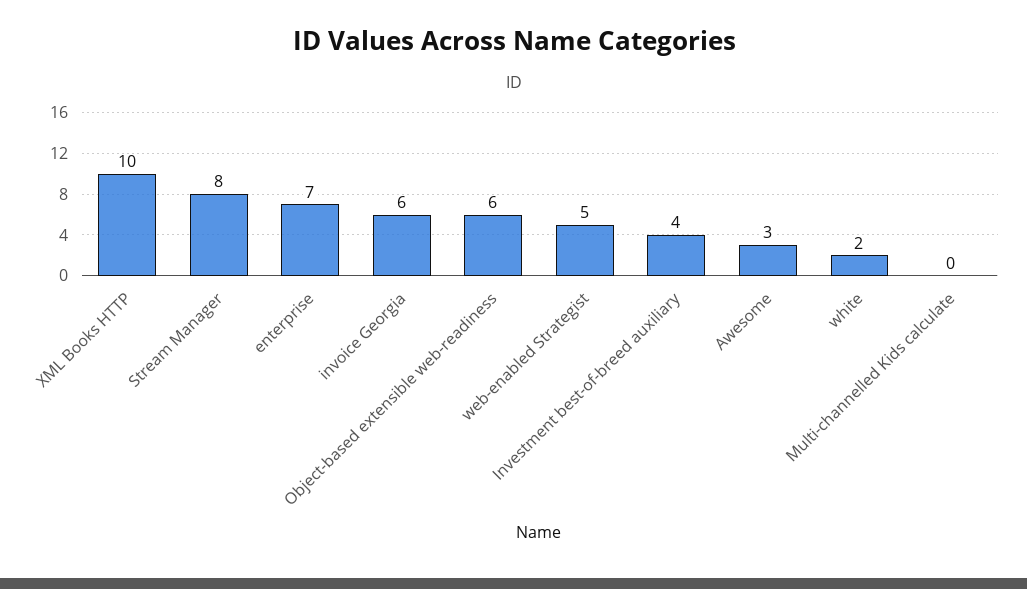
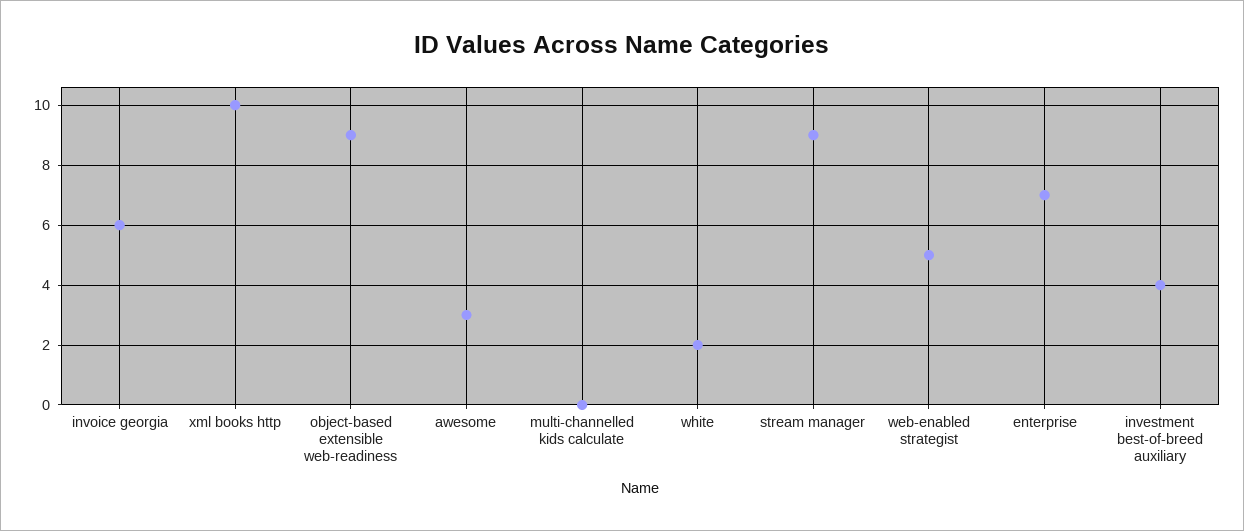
Stream Manager: 8 -> 9
Object-based extensible web-readiness: 6 -> 9

